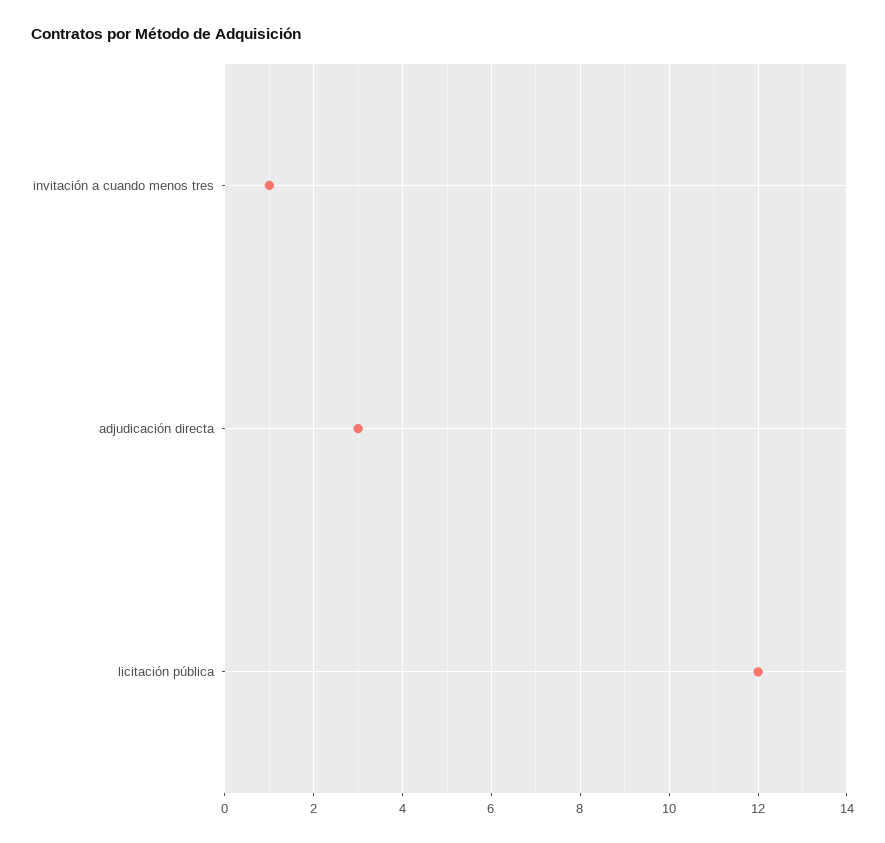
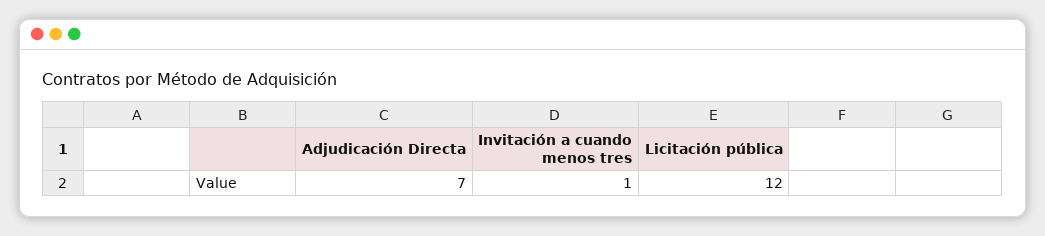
adjudicación directa: 3 -> 7

